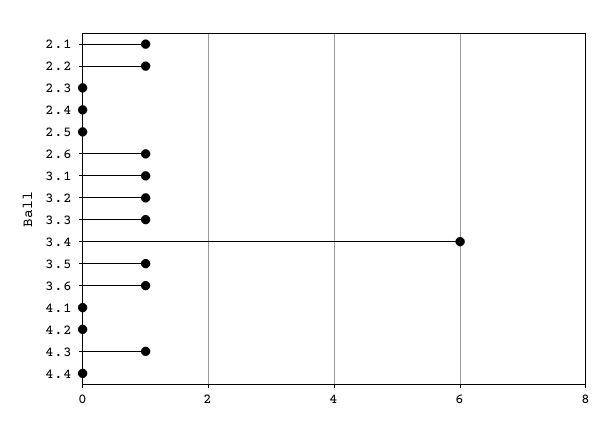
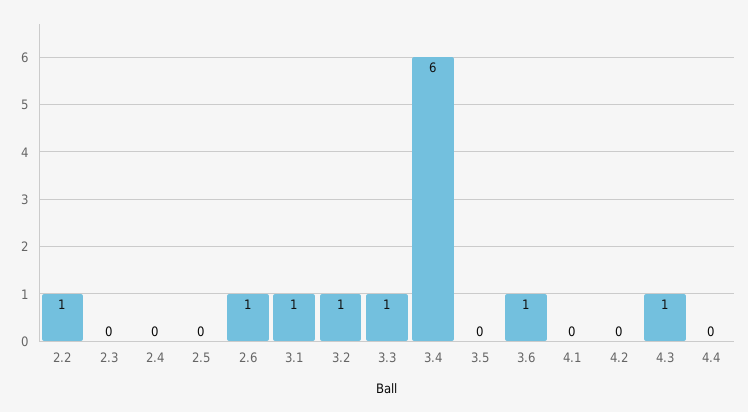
2.1: 1 -> none
3.5: 1 -> 0

